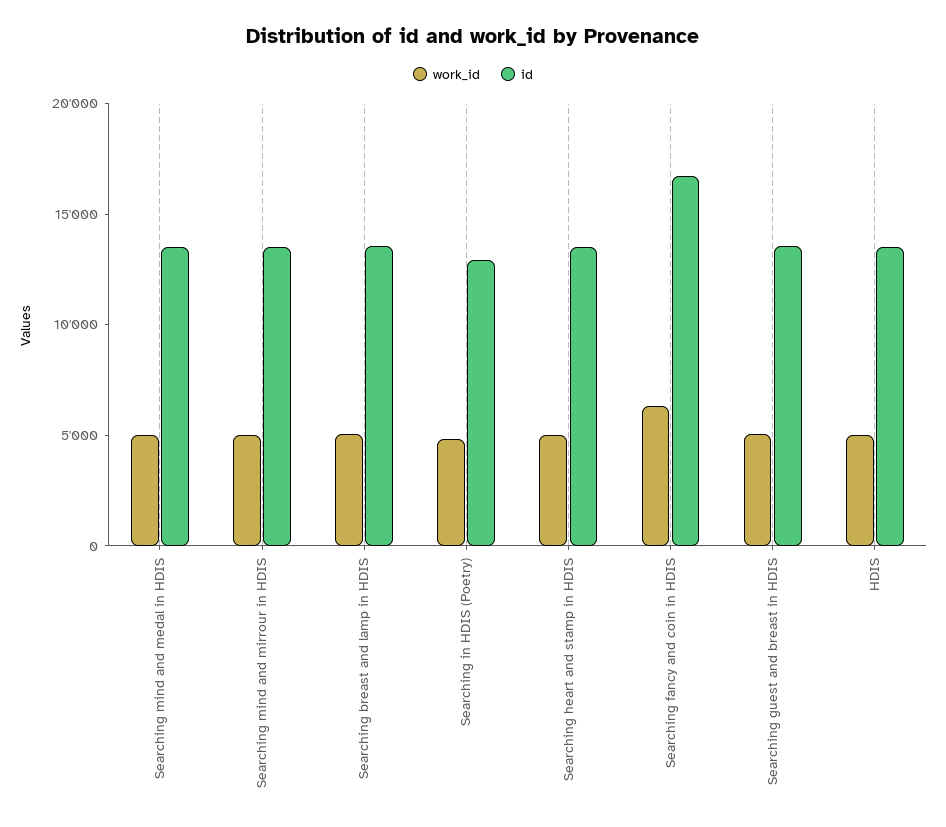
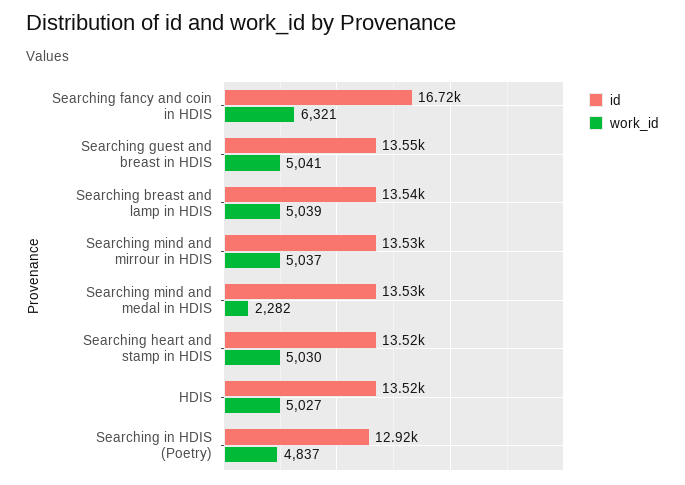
work_id, Searching mind and medal in HDIS: 5000 -> 2282

